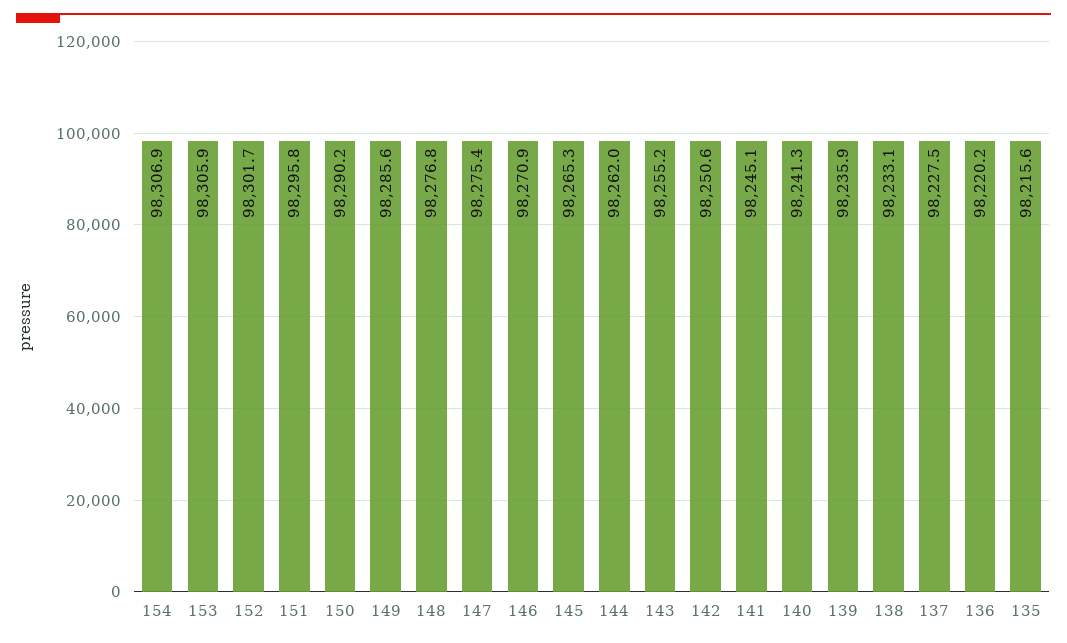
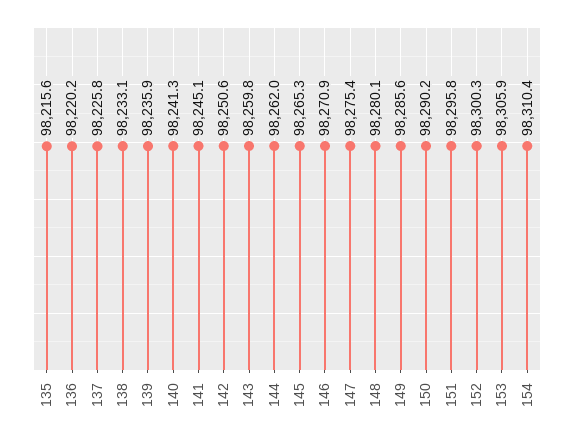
154: 98306.9 -> 98310.4
152: 98301.7 -> 98300.3
148: 98276.8 -> 98280.1
143: 98255.2 -> 98259.8
137: 98227.5 -> 98225.8

